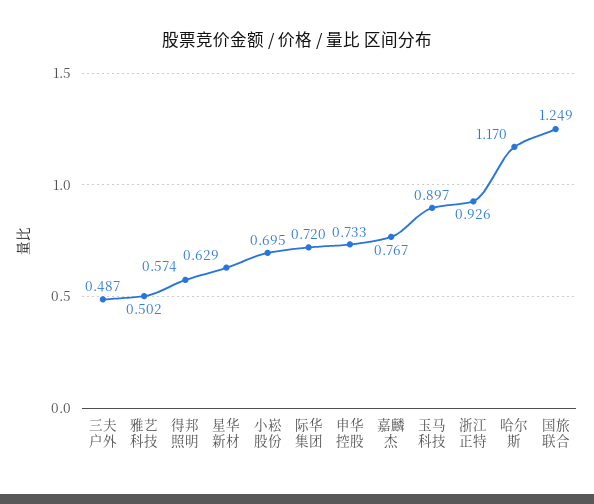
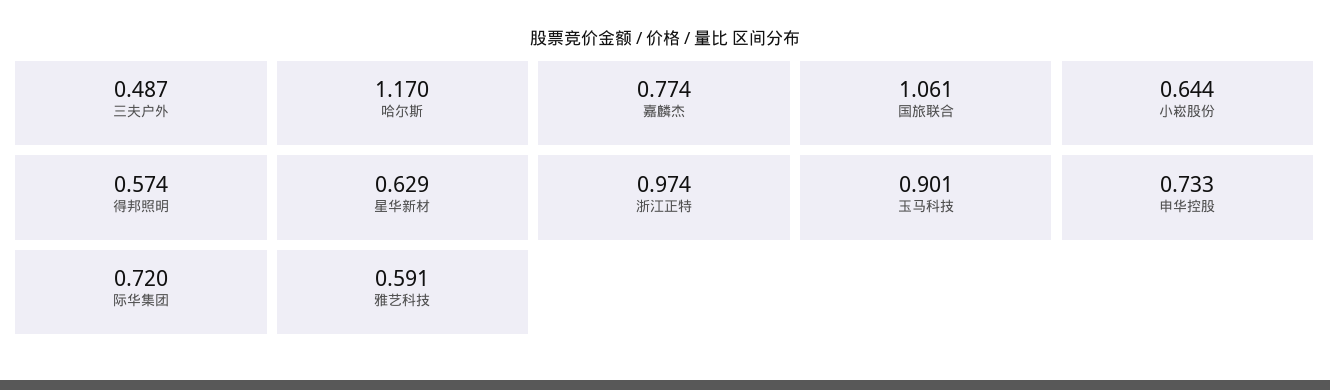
雅艺科技: 0.502 -> 0.591
小崧股份: 0.695 -> 0.644
嘉麟杰: 0.767 -> 0.774
玉马科技: 0.897 -> 0.901
浙江正特: 0.926 -> 0.974
国旅联合: 1.249 -> 1.061

